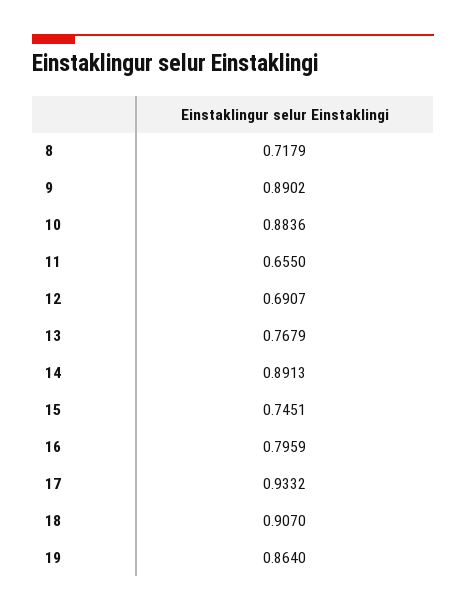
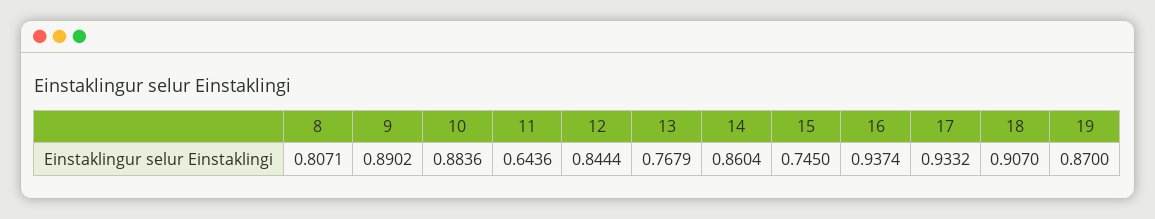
8: 0.7179 -> 0.8071
11: 0.655 -> 0.6436
12: 0.6907 -> 0.8444
14: 0.8913 -> 0.8604
15: 0.7451 -> 0.745
16: 0.7959 -> 0.9374
19: 0.864 -> 0.87

